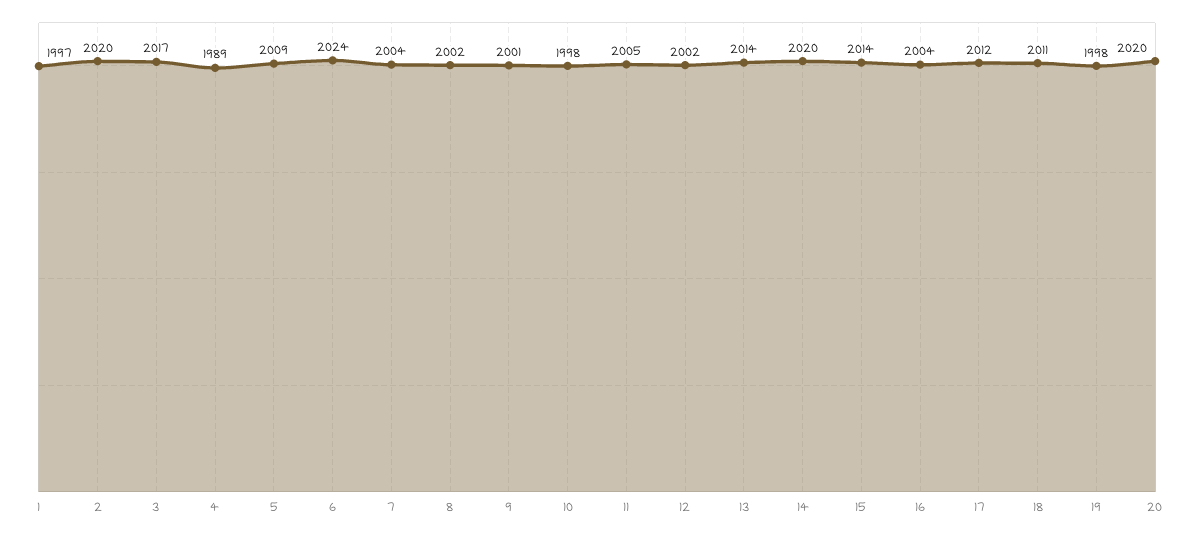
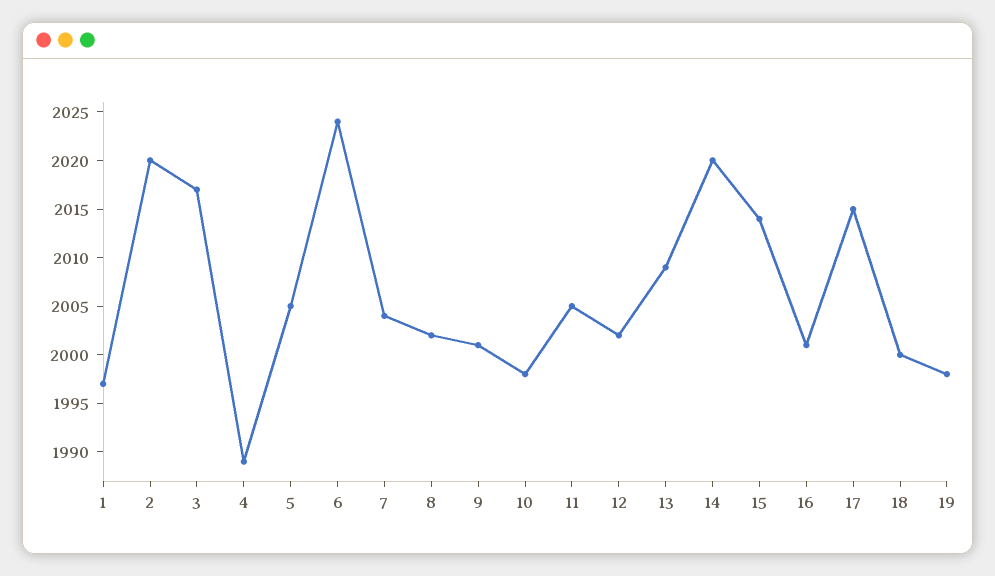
5: 2009 -> 2005
13: 2014 -> 2009
16: 2004 -> 2001
17: 2012 -> 2015
18: 2011 -> 2000
20: 2020 -> none

